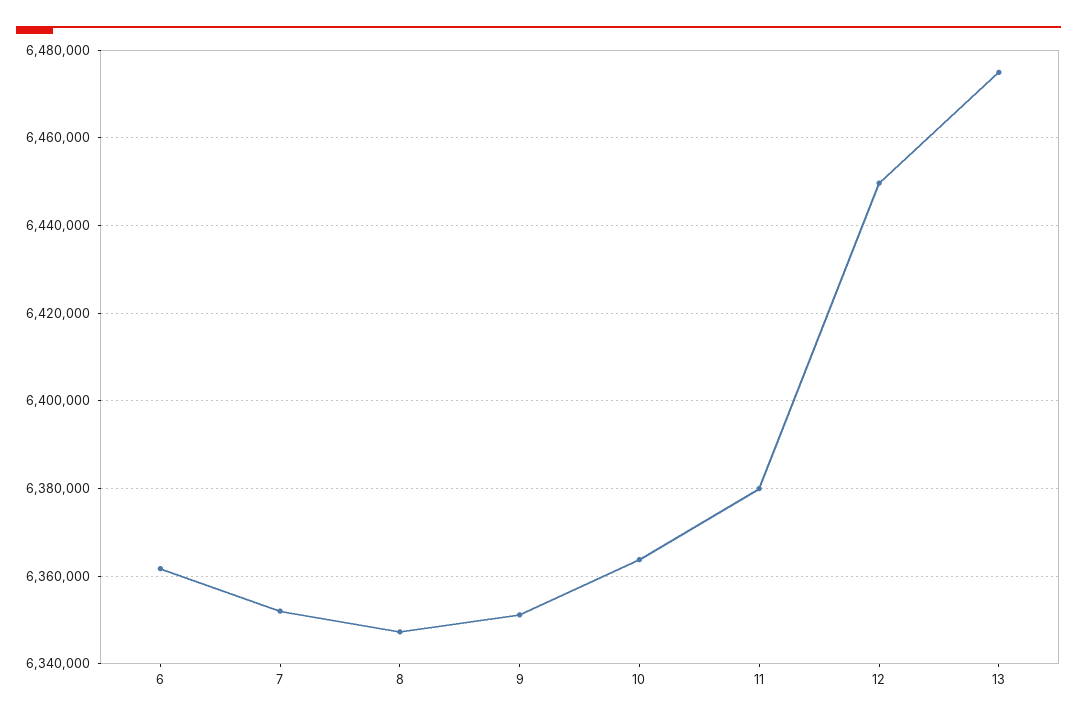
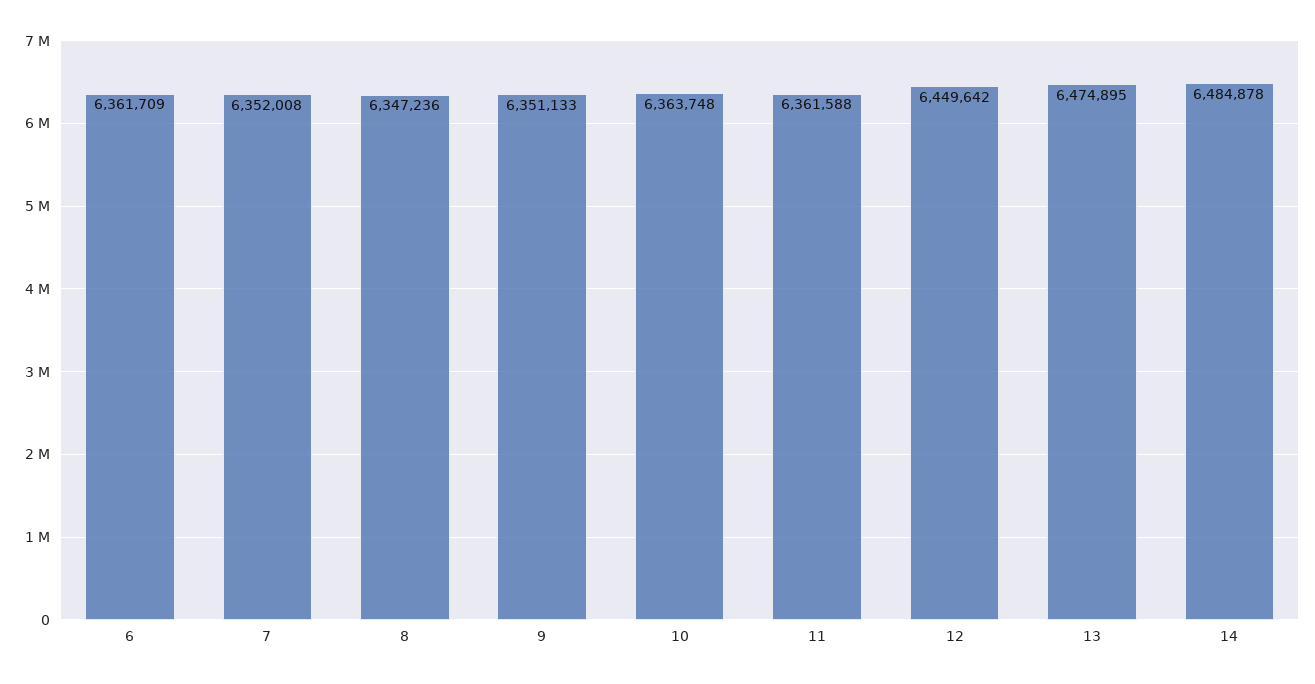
11: 6380000 -> 6361588
14: none -> 6484878

